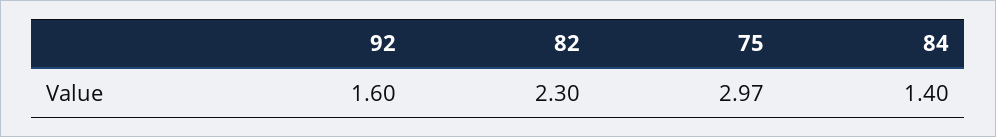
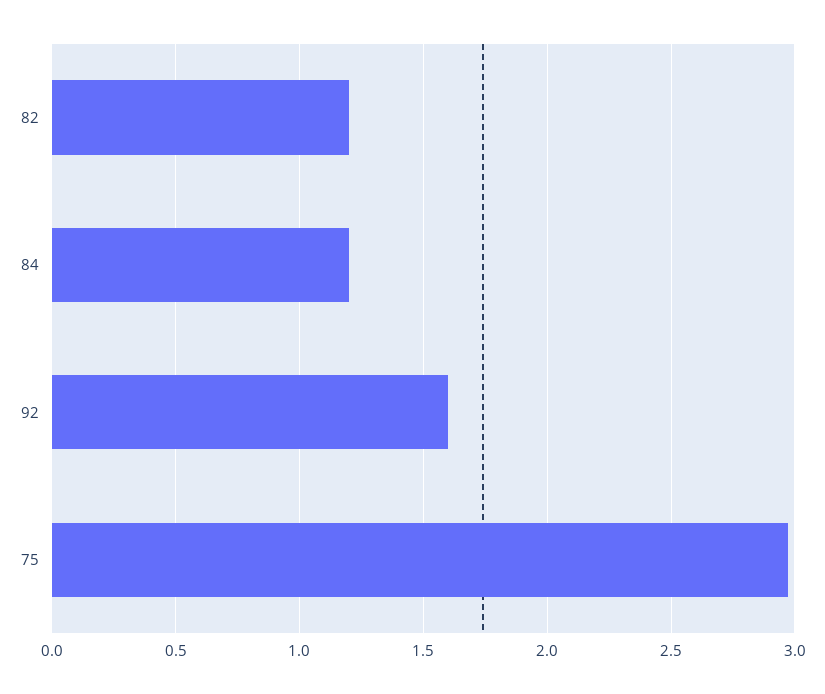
82: 2.3 -> 1.2
84: 1.4 -> 1.2

